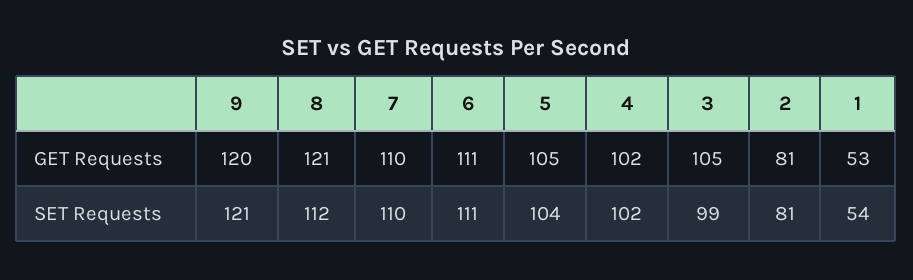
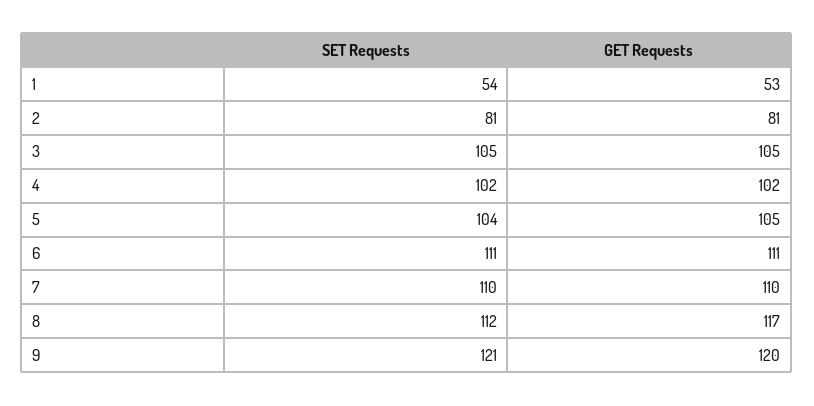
8, GET Requests: 121 -> 117
3, SET Requests: 99 -> 105

